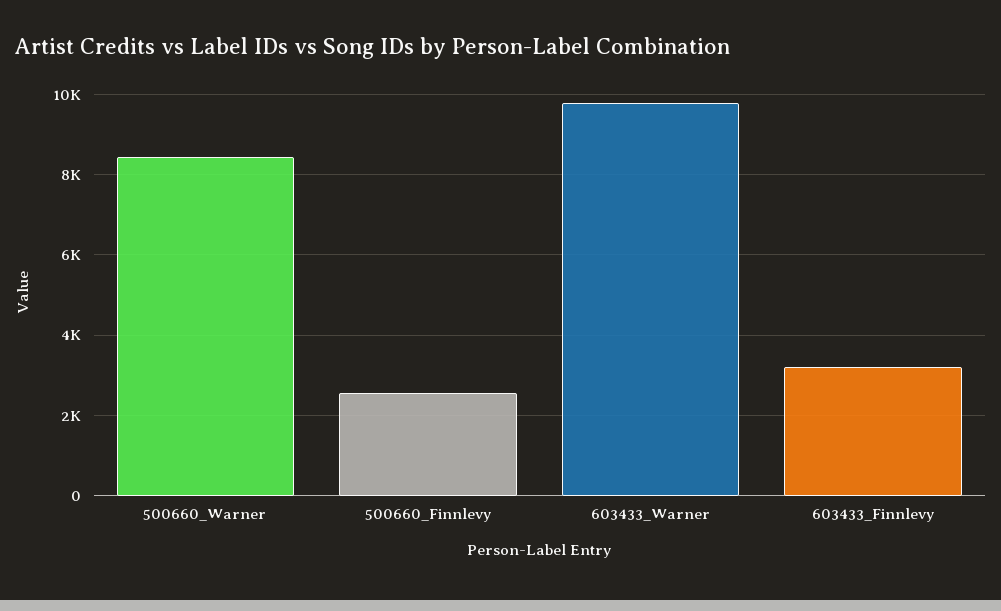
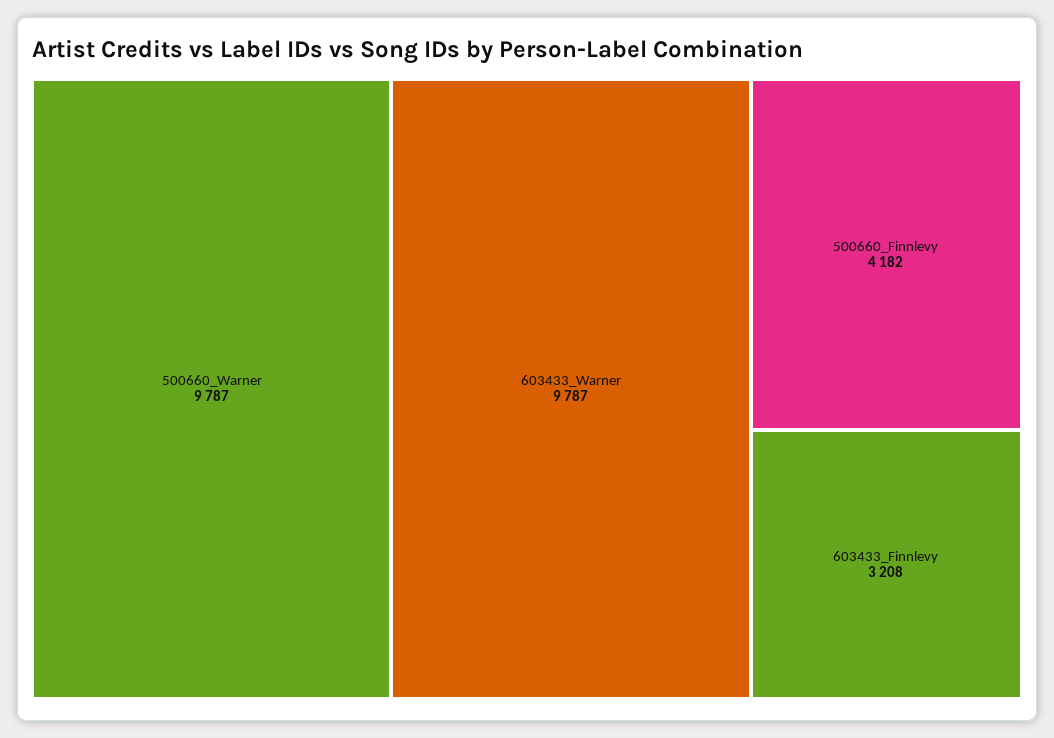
500660_Warner: 8400 -> 9787
500660_Finnlevy: 2600 -> 4182

